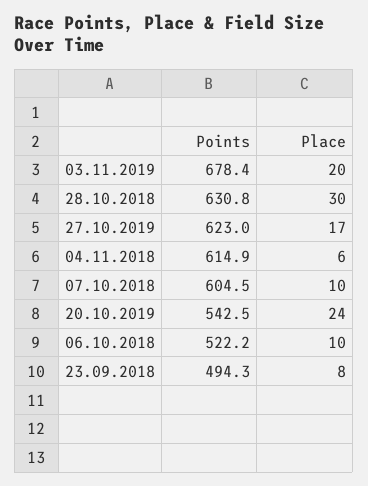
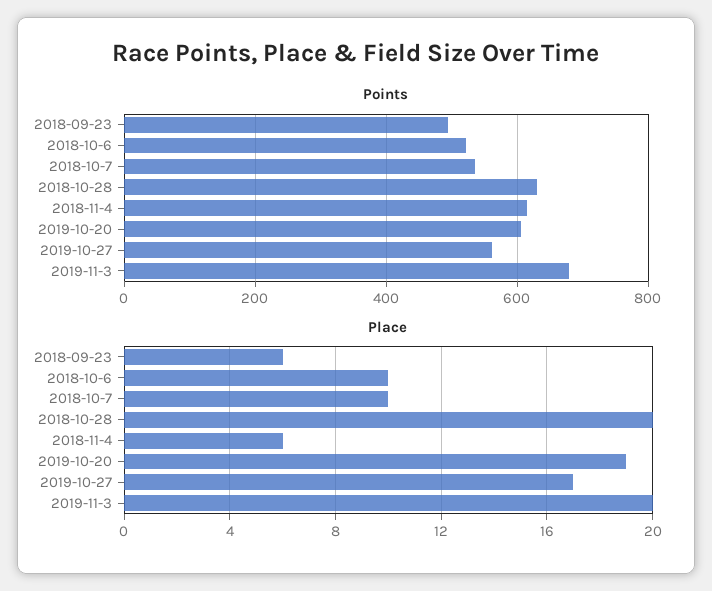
Place, 28.10.2018: 30 -> 20
Points, 27.10.2019: 623 -> 560
Points, 07.10.2018: 604.5 -> 540
Points, 20.10.2019: 542.5 -> 600
Place, 20.10.2019: 24 -> 19
Place, 23.09.2018: 8 -> 6

